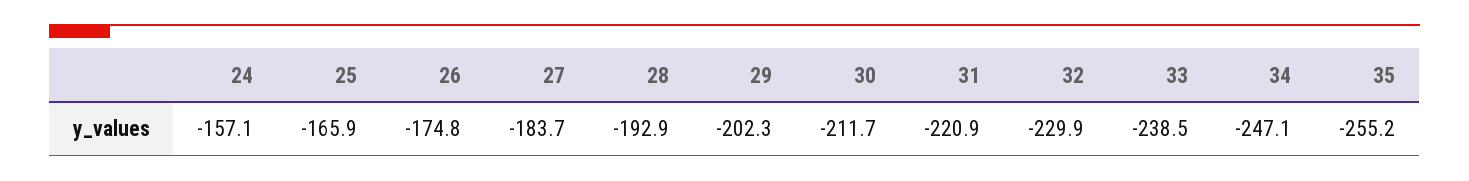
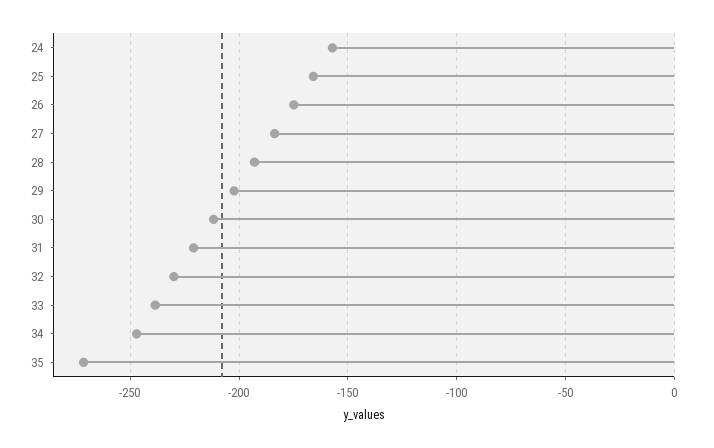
35: -255.2 -> -270

